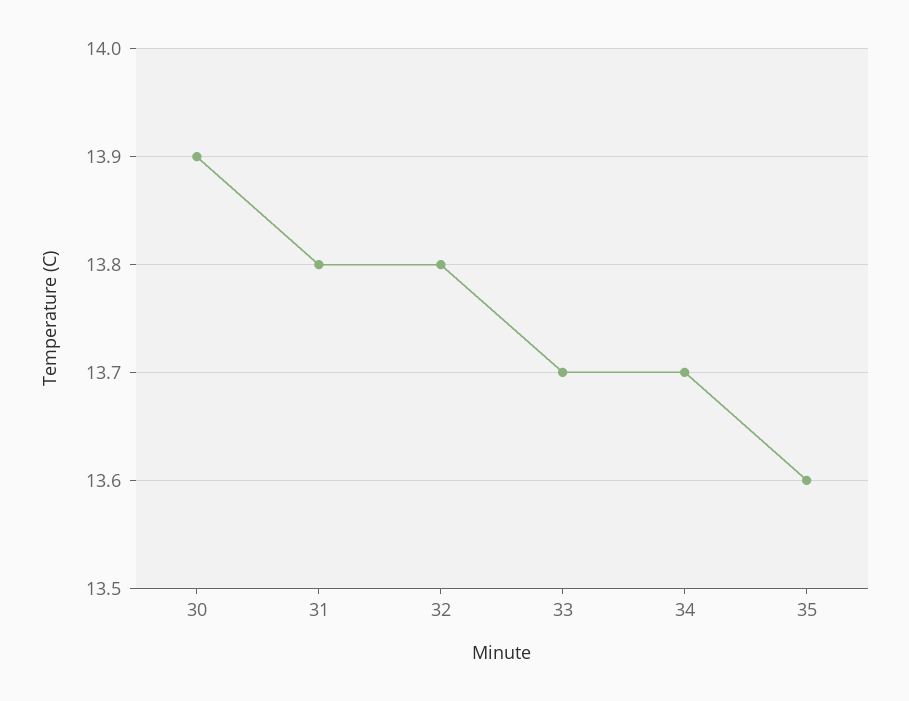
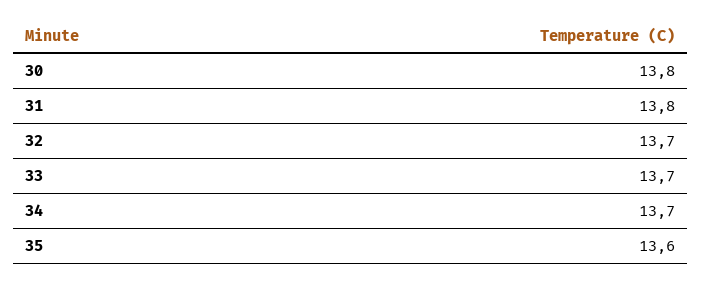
30: 13.9 -> 13.8
32: 13.8 -> 13.7

